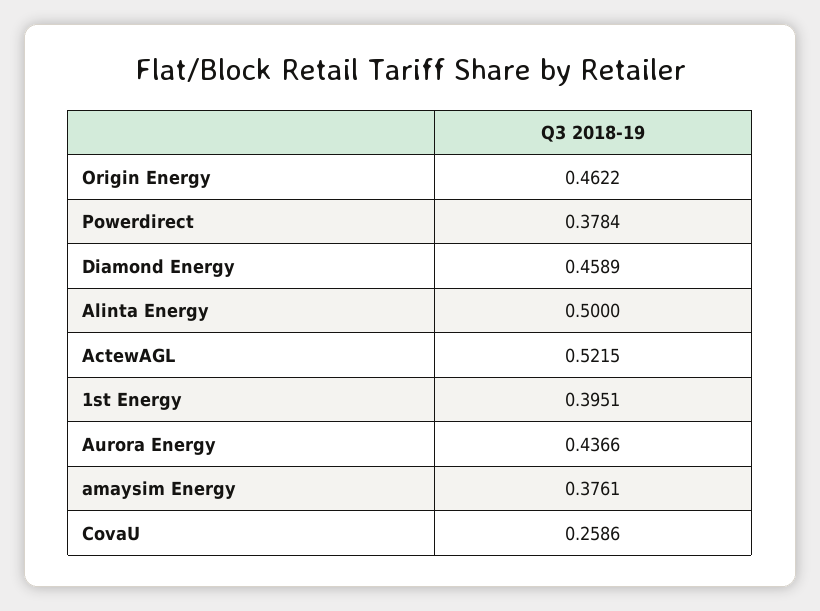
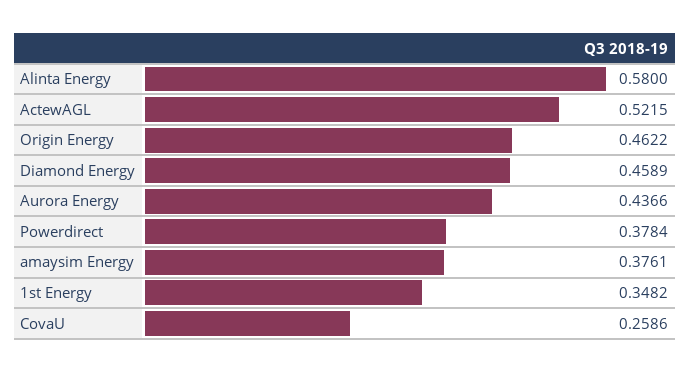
Alinta Energy: 0.5 -> 0.58
1st Energy: 0.3951 -> 0.3482

